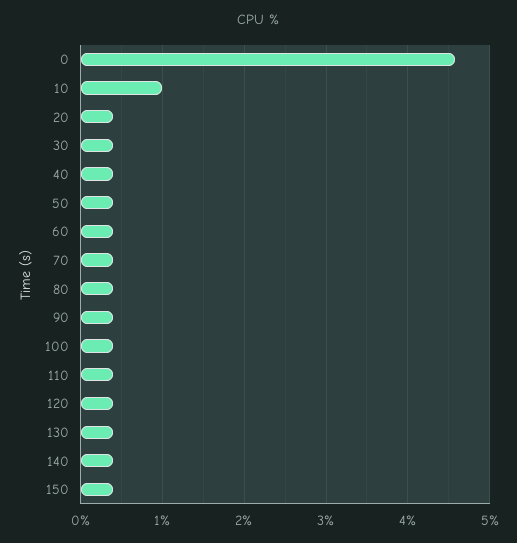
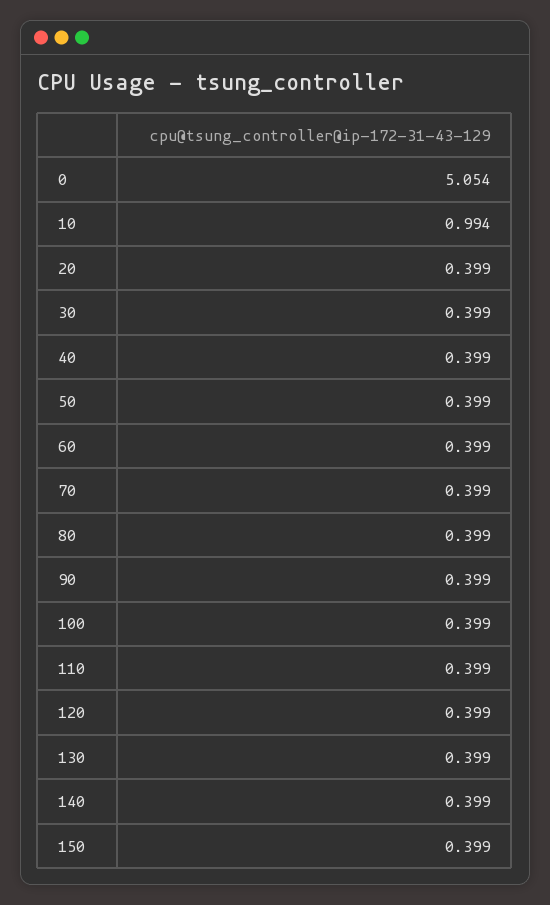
0: 4.6 -> 5.054

